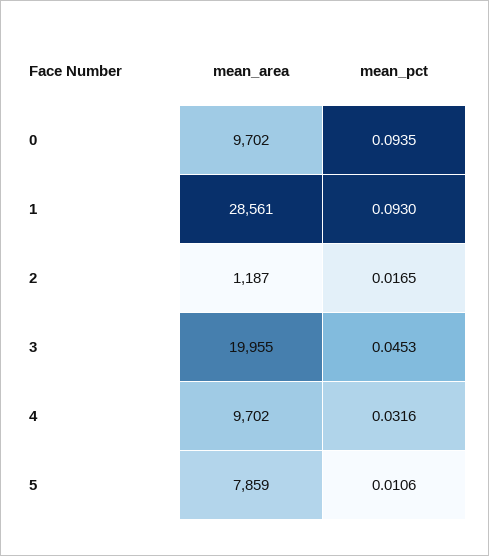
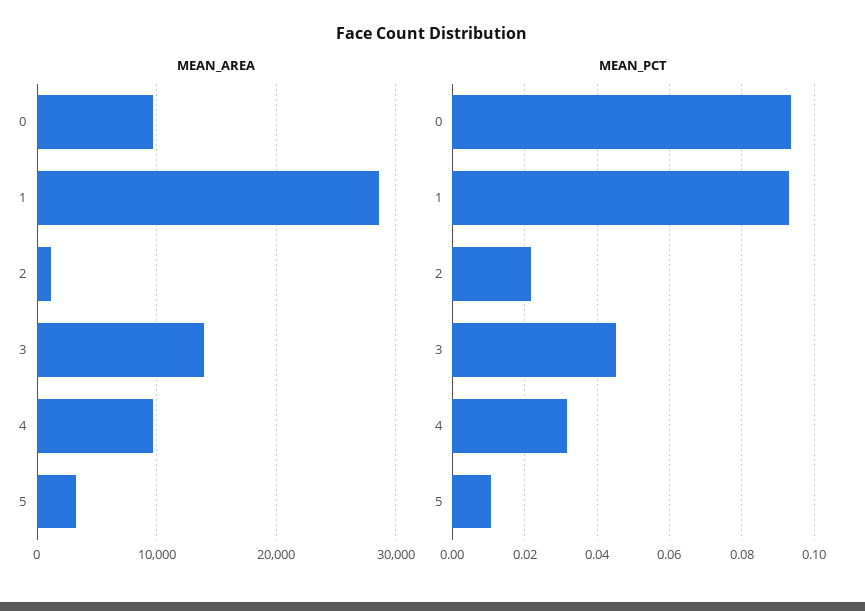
mean_pct, 2: 0.0165 -> 0.022
mean_area, 3: 19955 -> 14000
mean_area, 5: 7859 -> 3000

